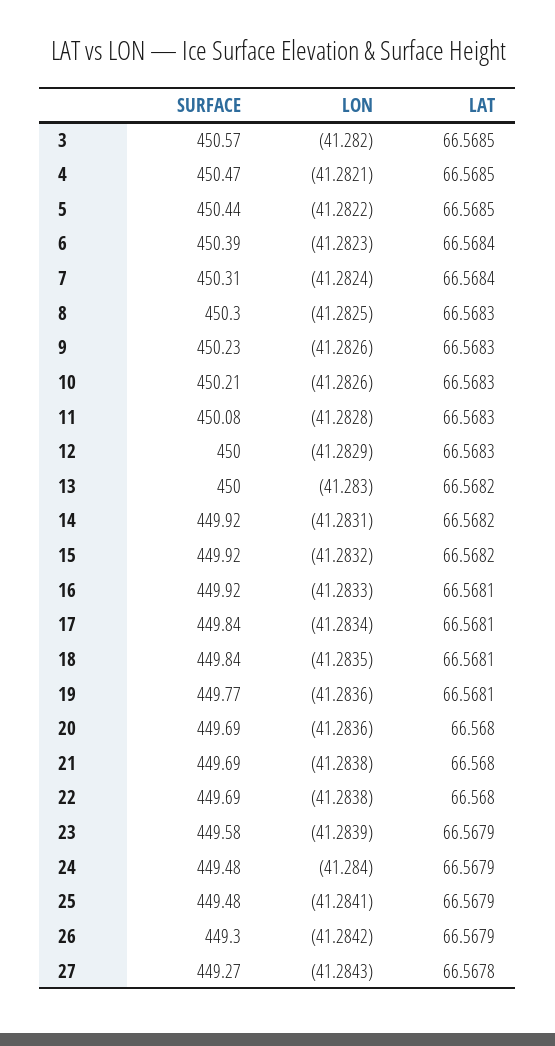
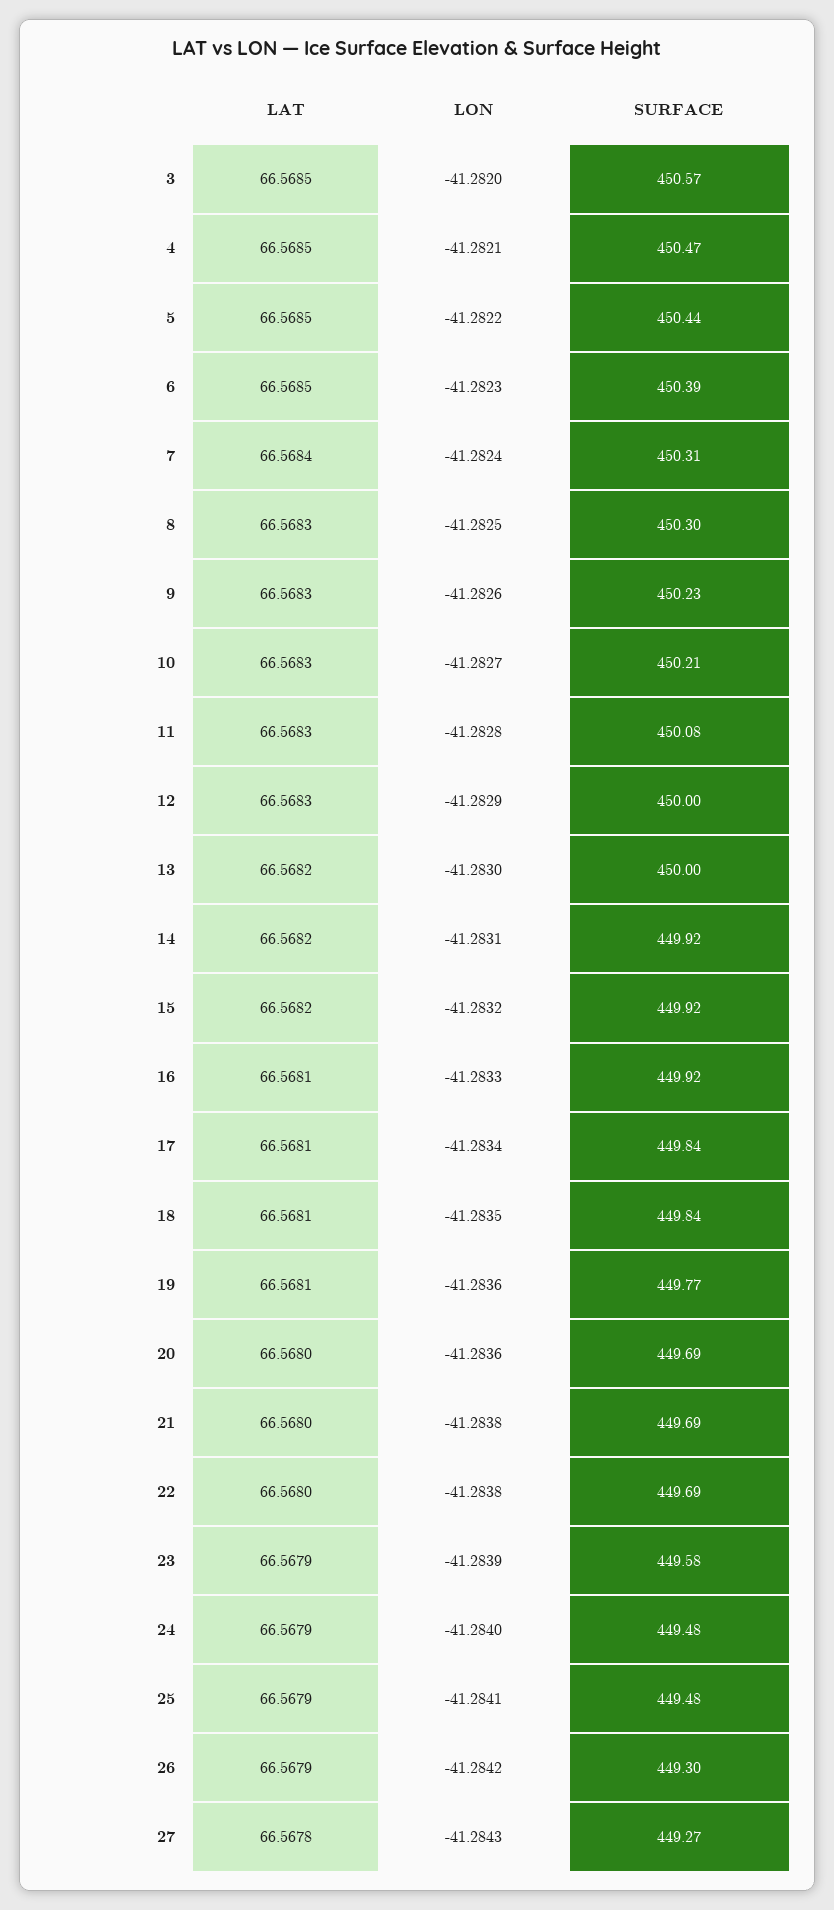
LAT, 6: 66.5684 -> 66.5685
LON, 10: -41.2826 -> -41.2827

